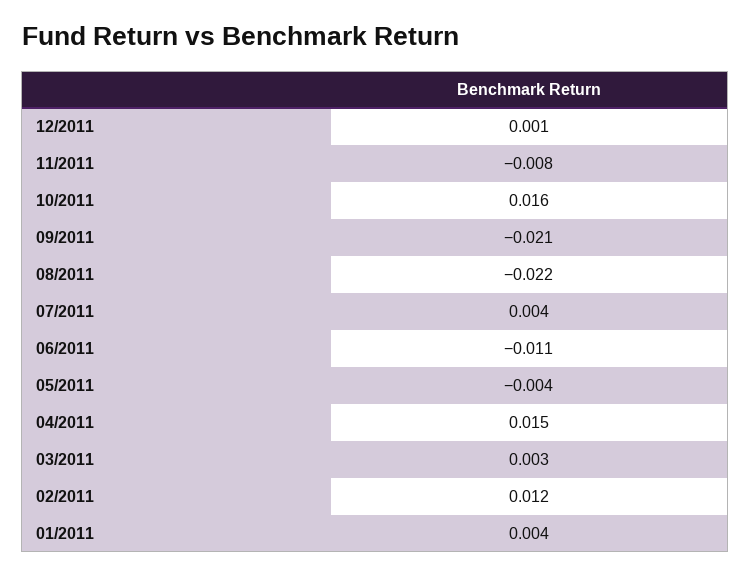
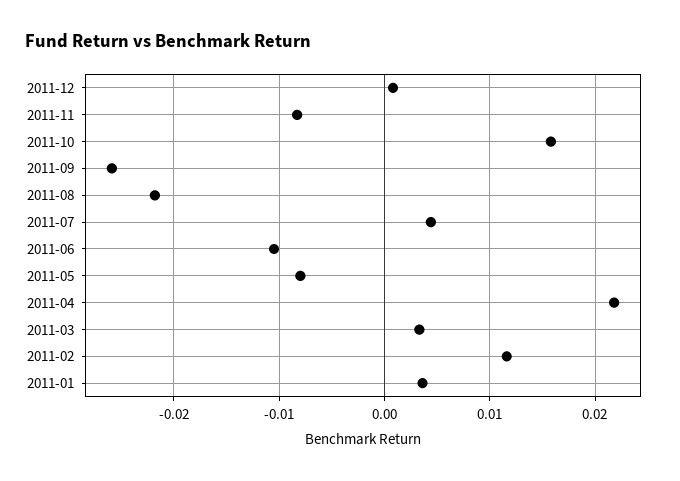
09/2011: -0.021 -> -0.026
05/2011: -0.004 -> -0.008
04/2011: 0.015 -> 0.022

